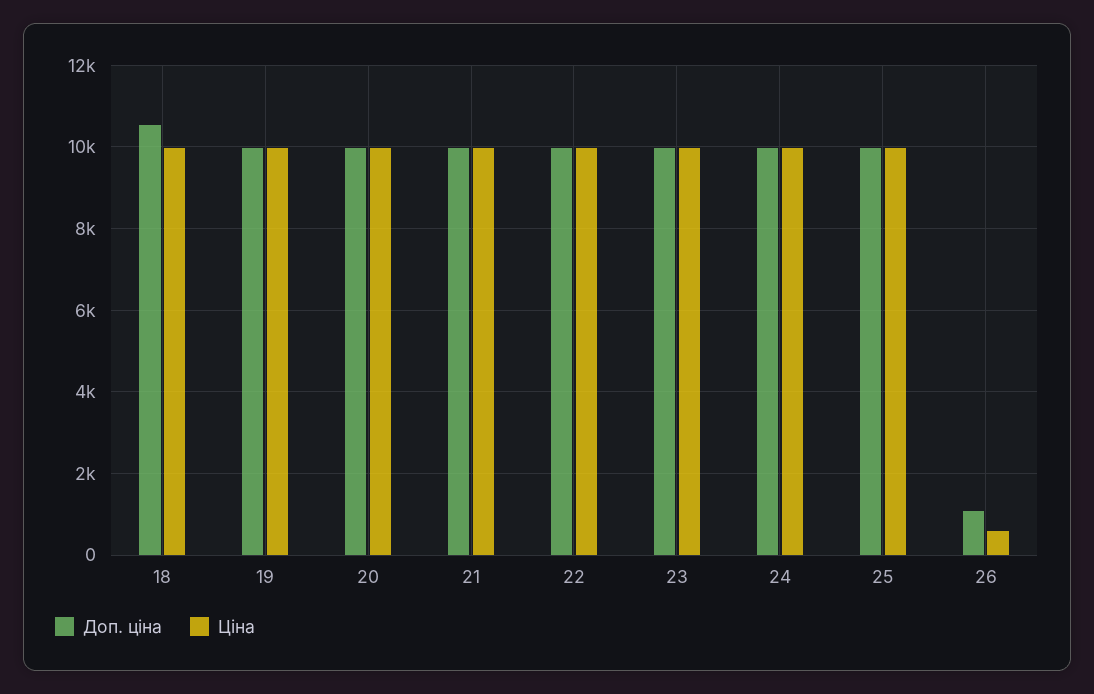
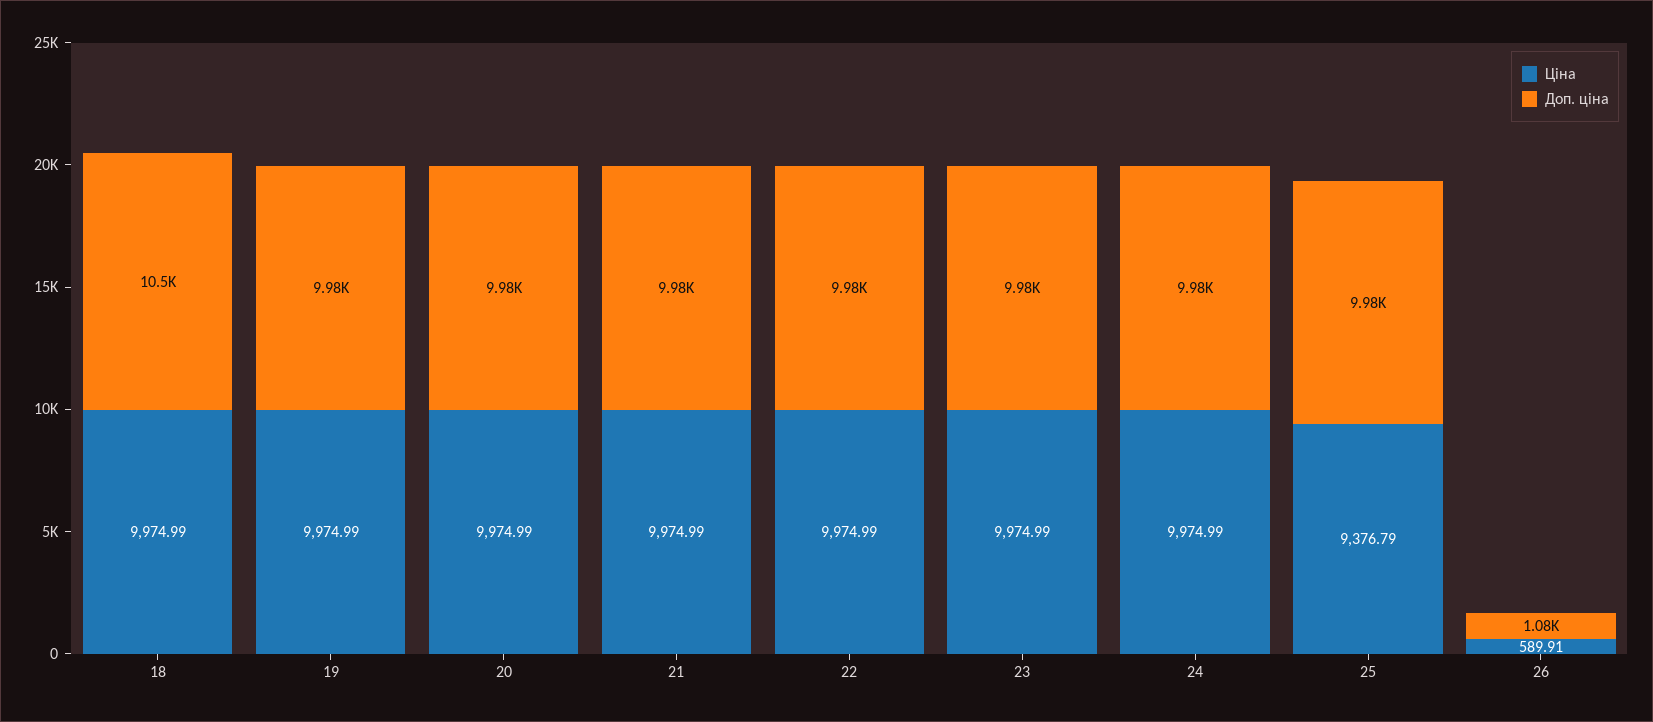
Ціна, 25: 10000 -> 9376.79

